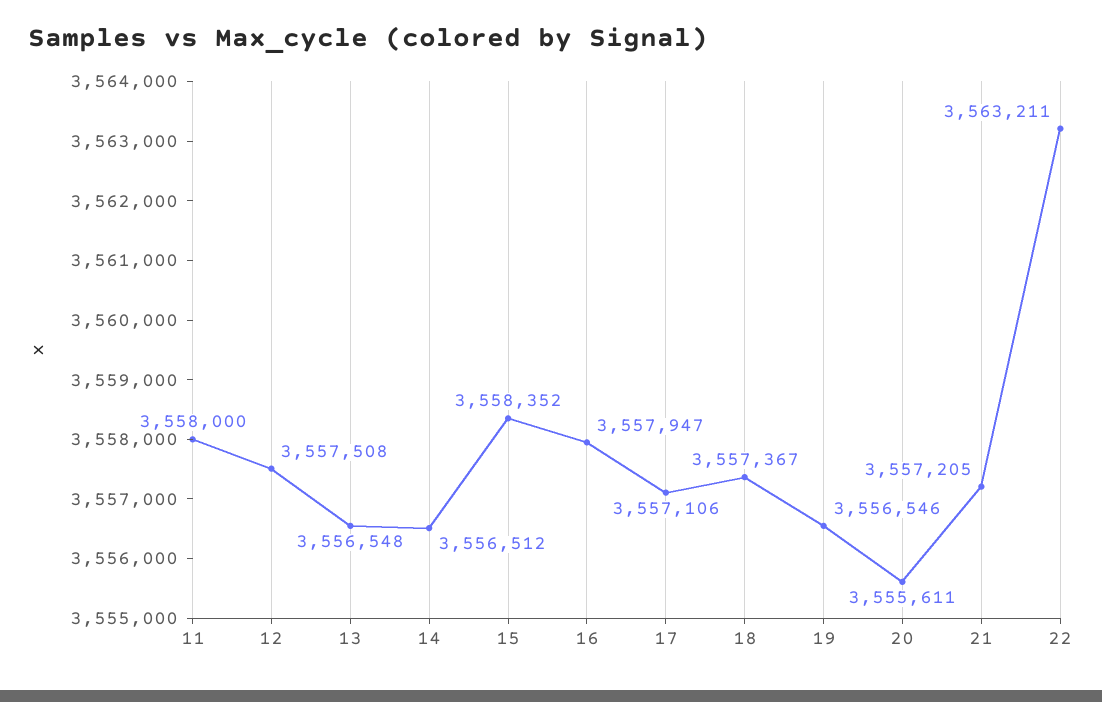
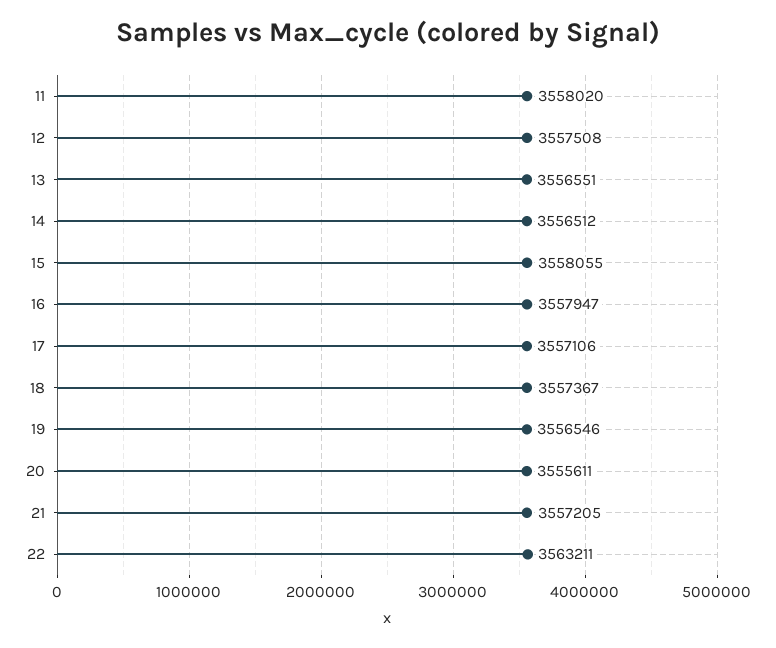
11: 3558000 -> 3558020
13: 3556548 -> 3556551
15: 3558352 -> 3558055

